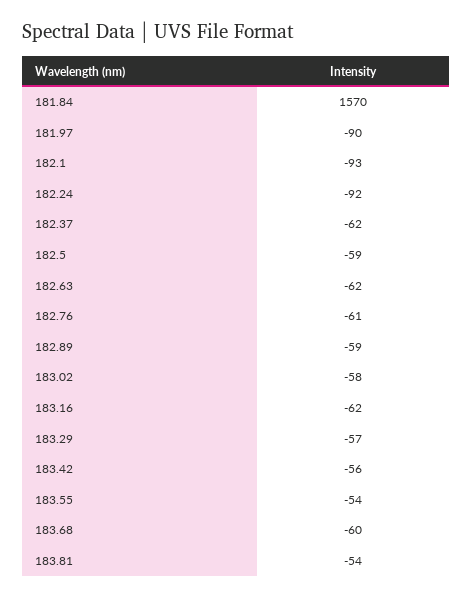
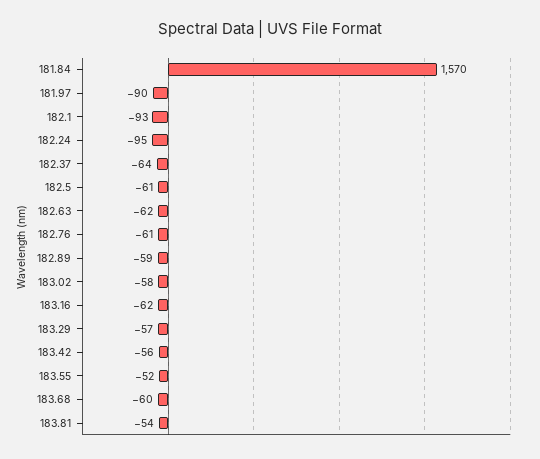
182.24: -92 -> -95
182.37: -62 -> -64
182.5: -59 -> -61
183.55: -54 -> -52

